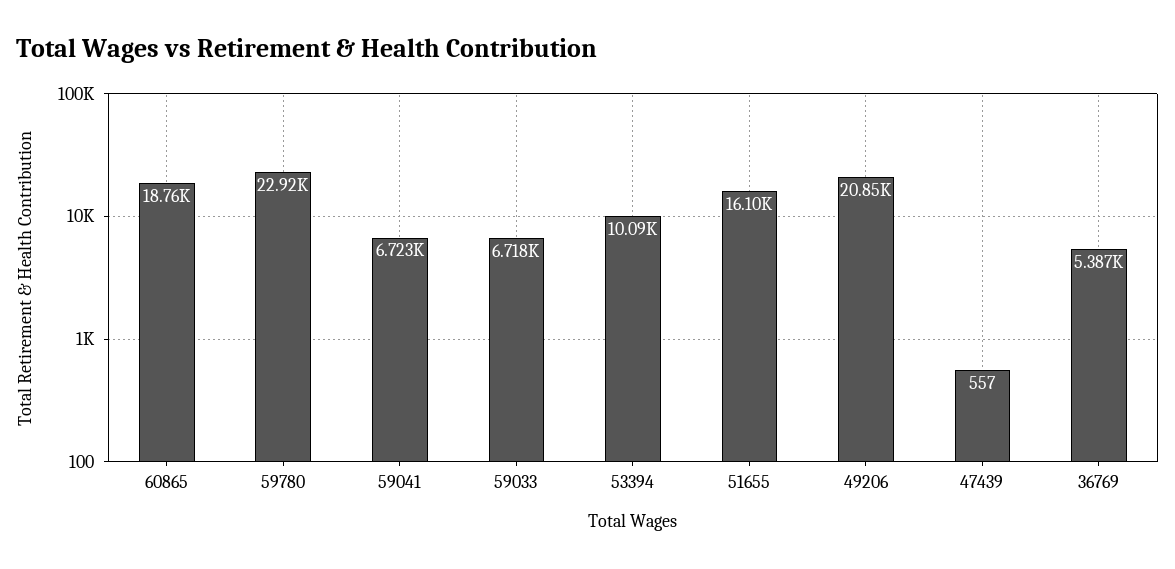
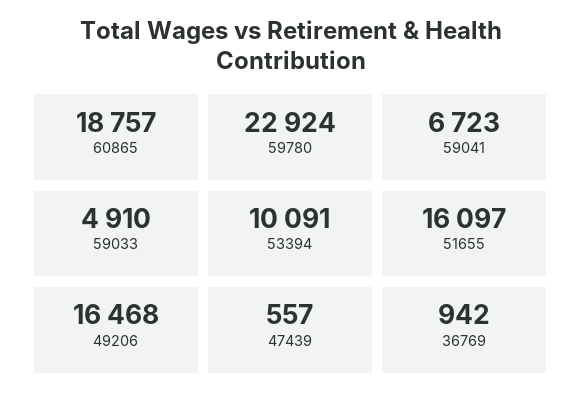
59033: 6718 -> 4910
49206: 20850 -> 16468
36769: 5387 -> 942

